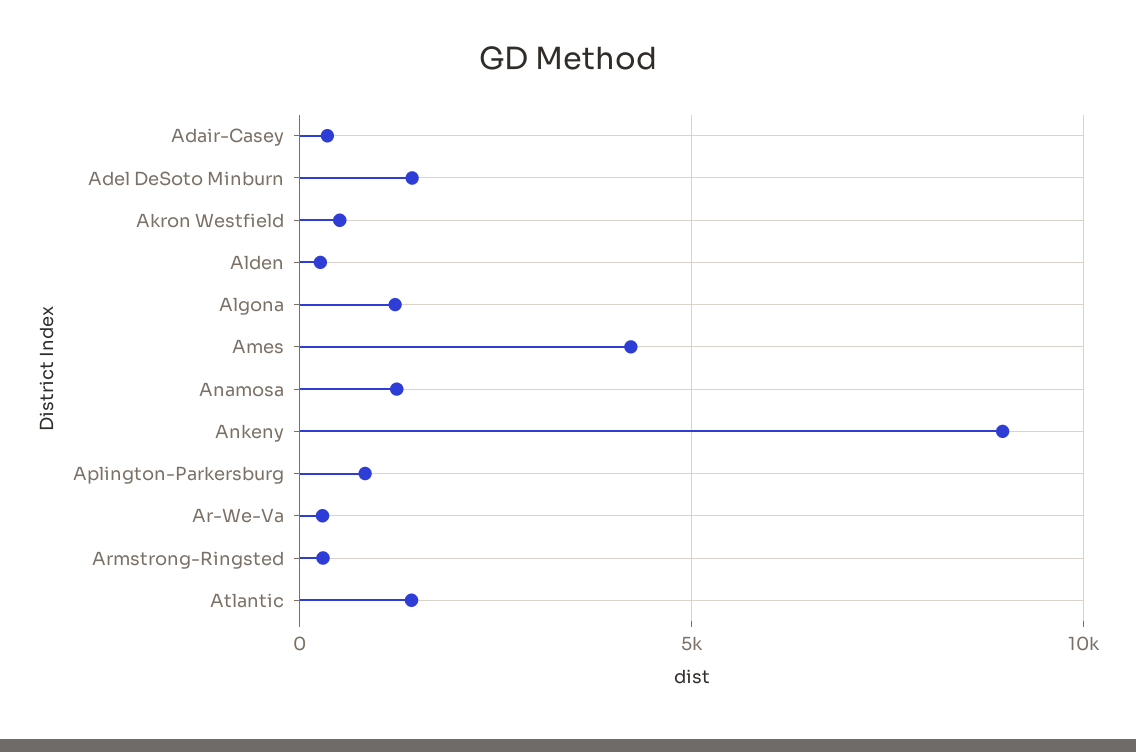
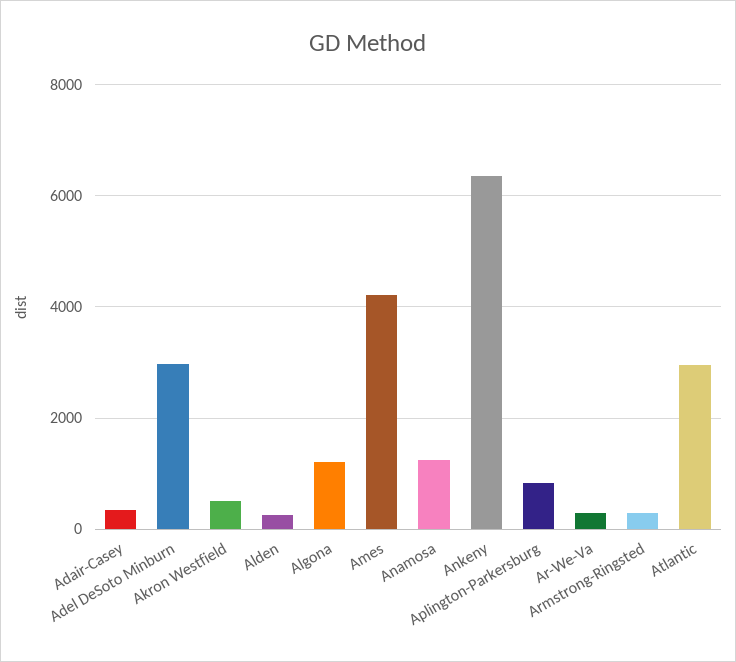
Adel DeSoto Minburn: 1500 -> 3000
Ankeny: 9000 -> 6400
Atlantic: 1500 -> 3000

